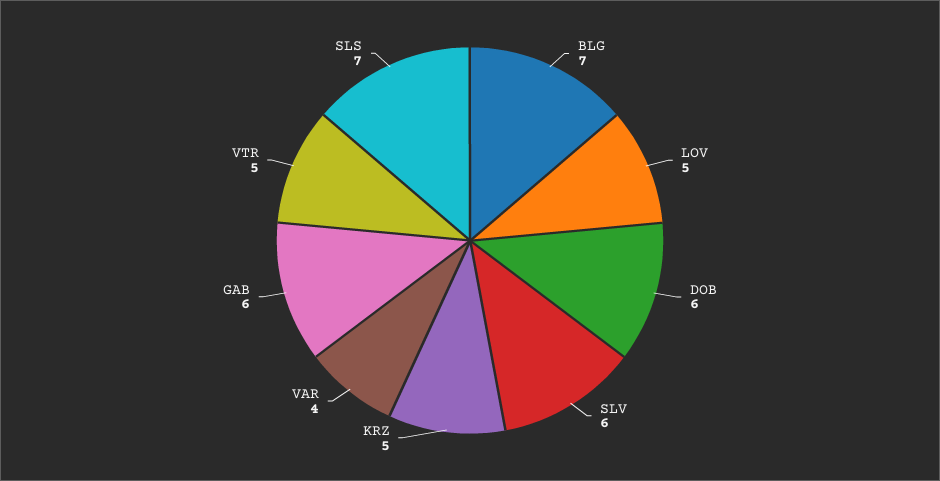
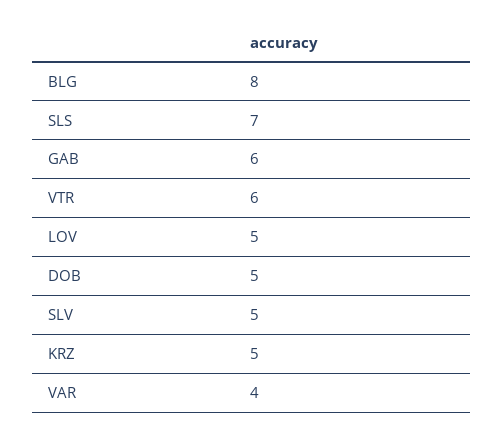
BLG: 7 -> 8
DOB: 6 -> 5
SLV: 6 -> 5
VTR: 5 -> 6

